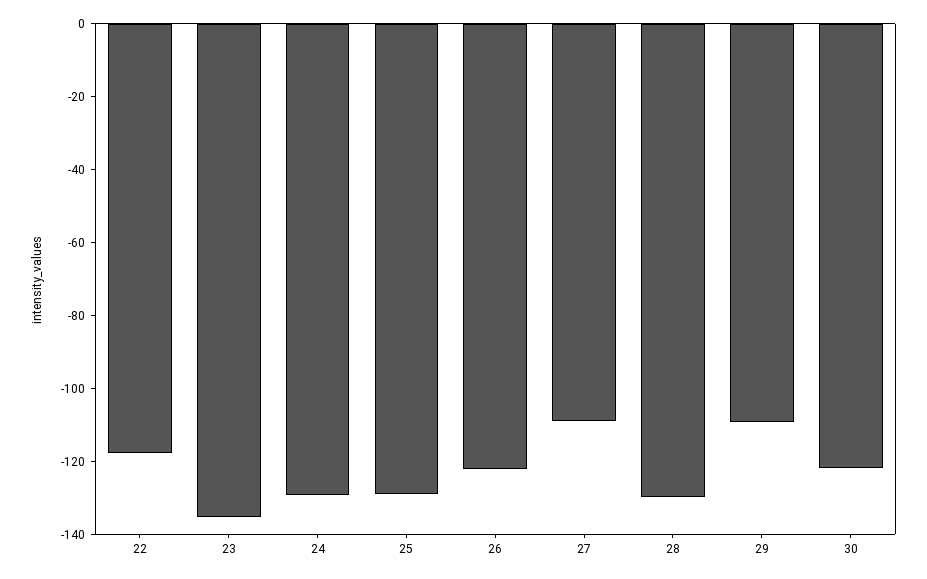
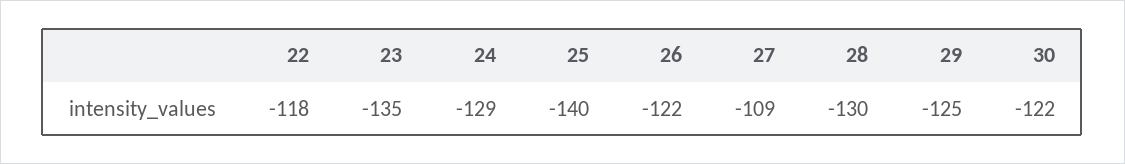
25: -130 -> -140
29: -110 -> -125

